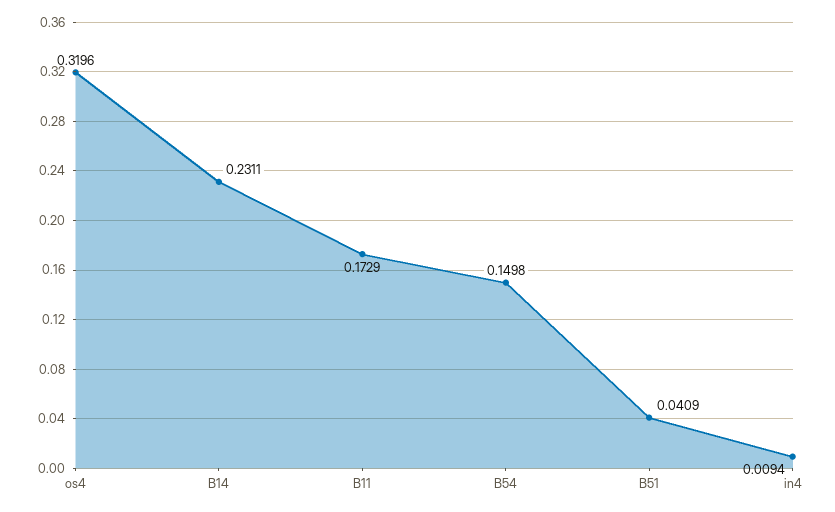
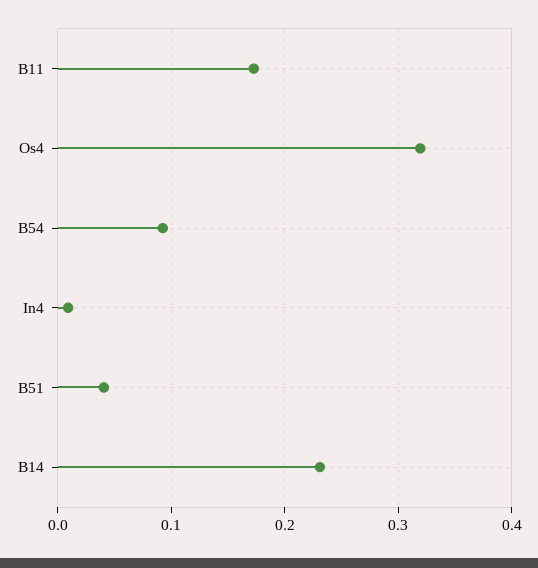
B54: 0.1498 -> 0.09

